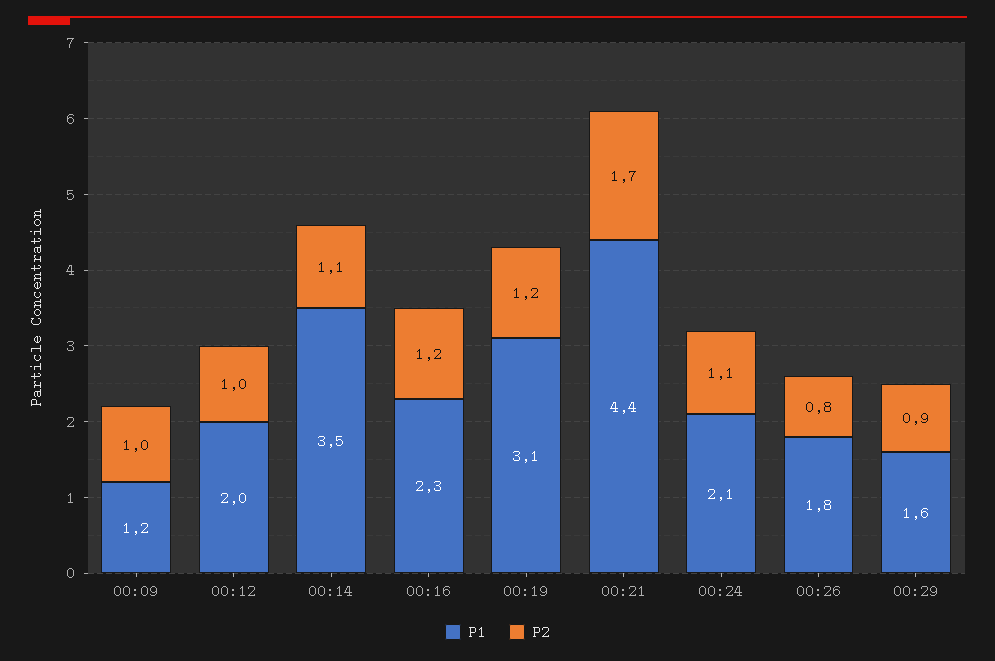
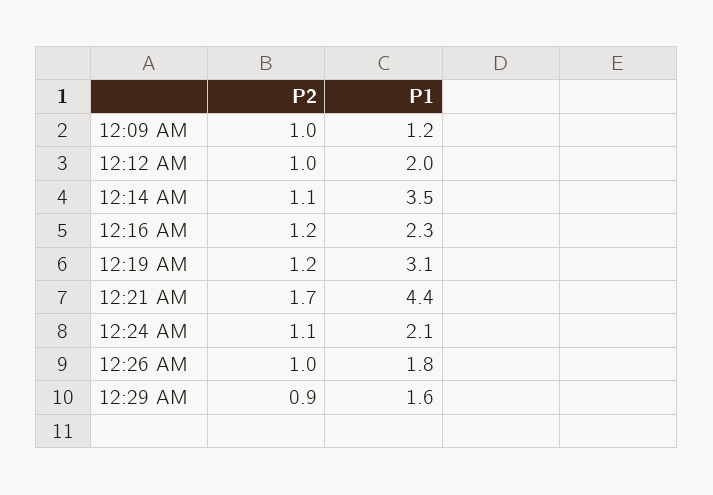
P2, 00:26: 0.8 -> 1

